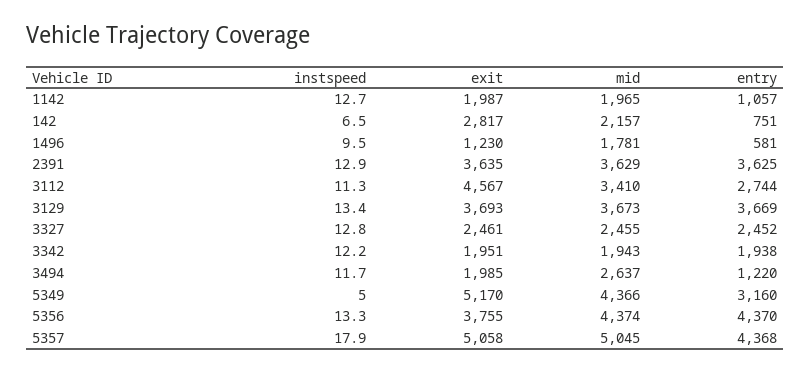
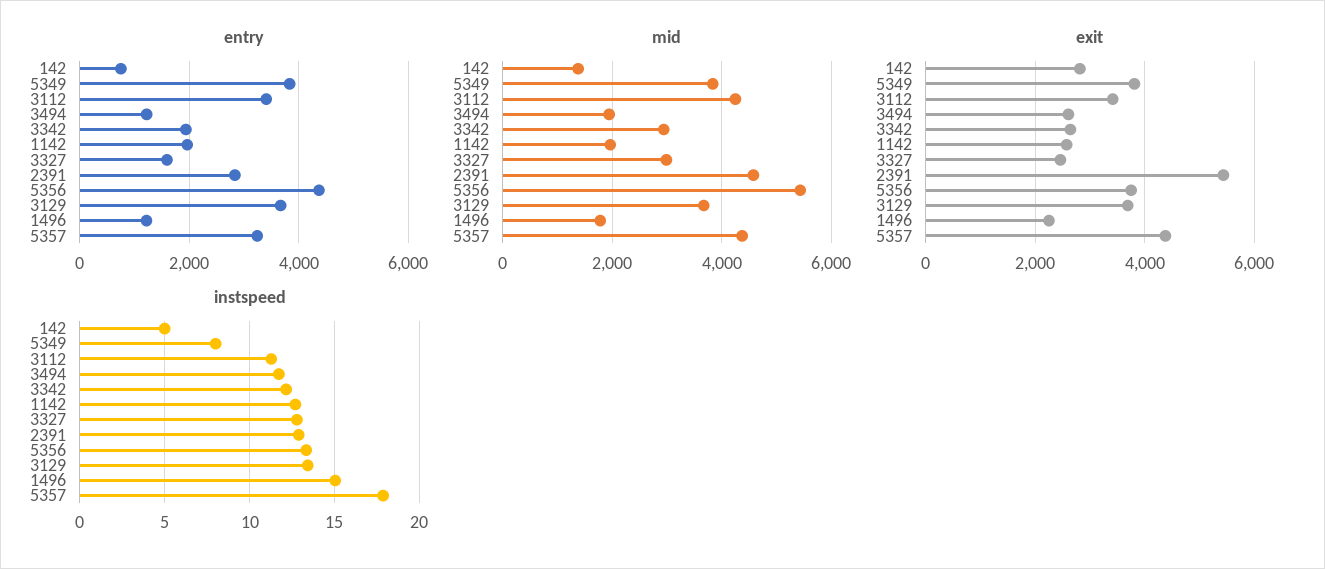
exit, 1142: 1987 -> 2600
entry, 1142: 1057 -> 2000
instspeed, 142: 6.5 -> 5
mid, 142: 2157 -> 1400
instspeed, 1496: 9.5 -> 15
exit, 1496: 1230 -> 2200
entry, 1496: 581 -> 1200
exit, 2391: 3635 -> 5400
mid, 2391: 3629 -> 4600
entry, 2391: 3625 -> 2800
exit, 3112: 4567 -> 3400
mid, 3112: 3410 -> 4200
entry, 3112: 2744 -> 3400
mid, 3327: 2455 -> 3000
entry, 3327: 2452 -> 1600
exit, 3342: 1951 -> 2600
mid, 3342: 1943 -> 3000
exit, 3494: 1985 -> 2600
mid, 3494: 2637 -> 2000
instspeed, 5349: 5 -> 8
exit, 5349: 5170 -> 3800
mid, 5349: 4366 -> 3800
entry, 5349: 3160 -> 3800
mid, 5356: 4374 -> 5400
exit, 5357: 5058 -> 4400
mid, 5357: 5045 -> 4400
entry, 5357: 4368 -> 3200

